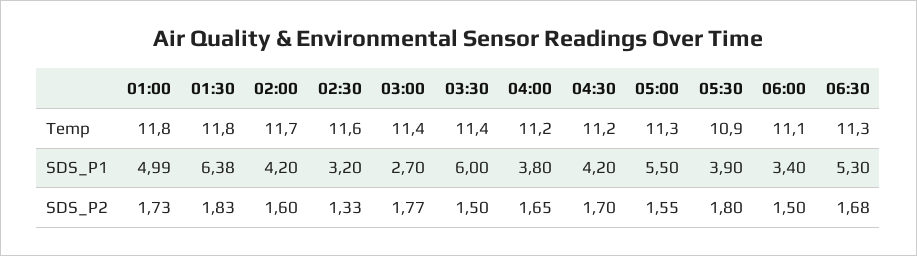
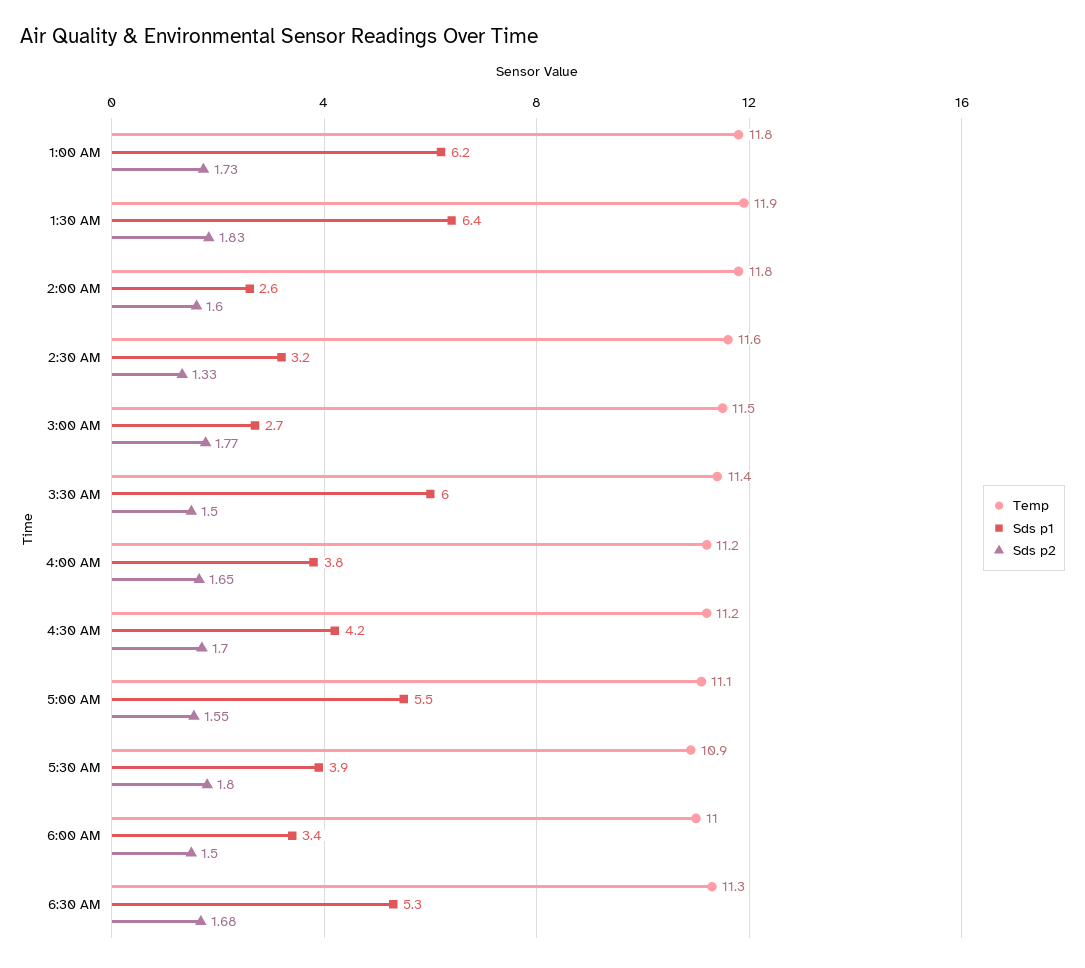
Temp, 01:30: 11.8 -> 11.9
Temp, 02:00: 11.7 -> 11.8
Temp, 03:00: 11.4 -> 11.5
Temp, 05:00: 11.3 -> 11.1
Temp, 06:00: 11.1 -> 11
SDS_P1, 01:00: 4.99 -> 6.2
SDS_P1, 02:00: 4.2 -> 2.6

